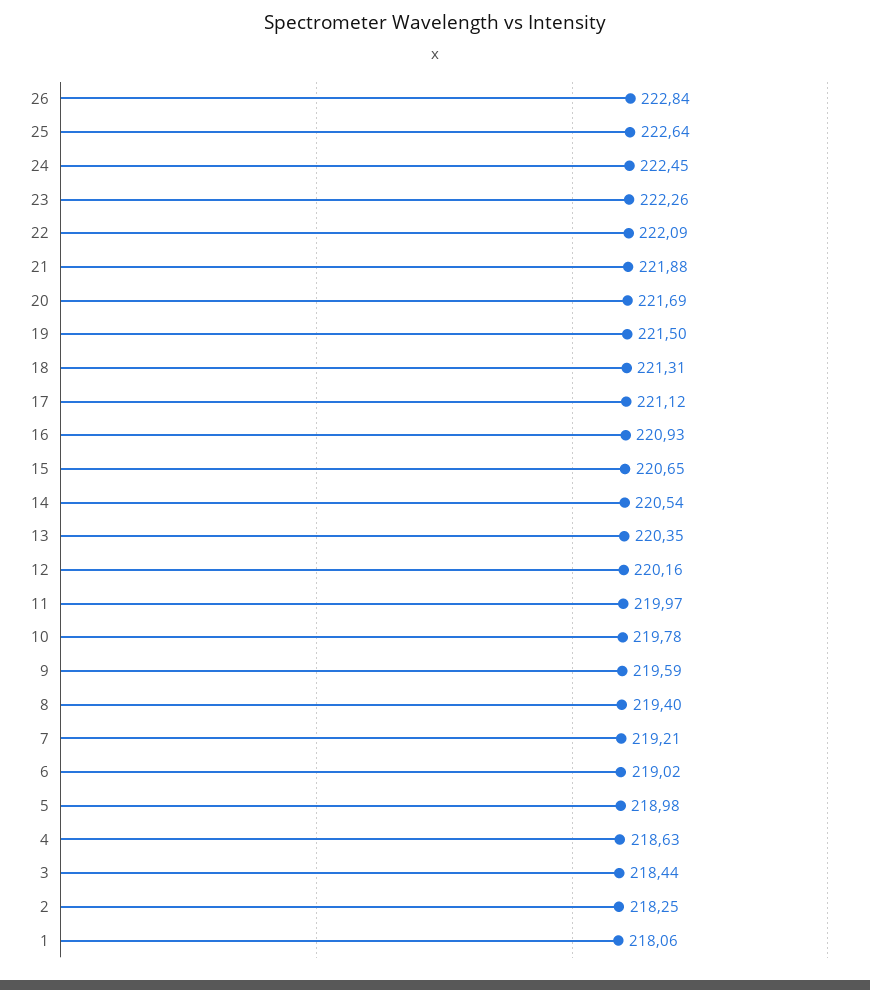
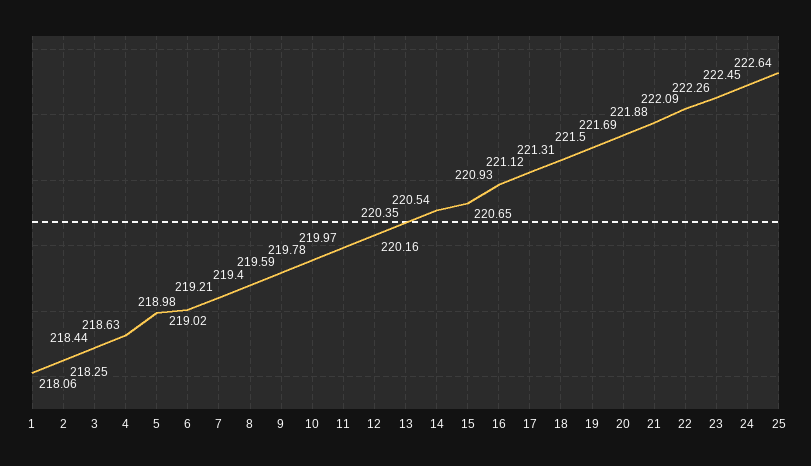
26: 222.84 -> none

